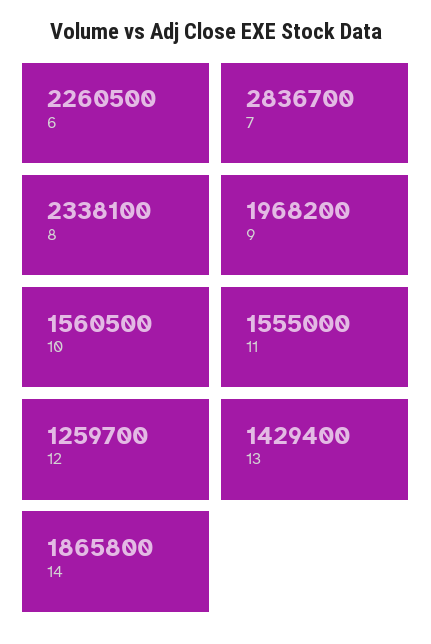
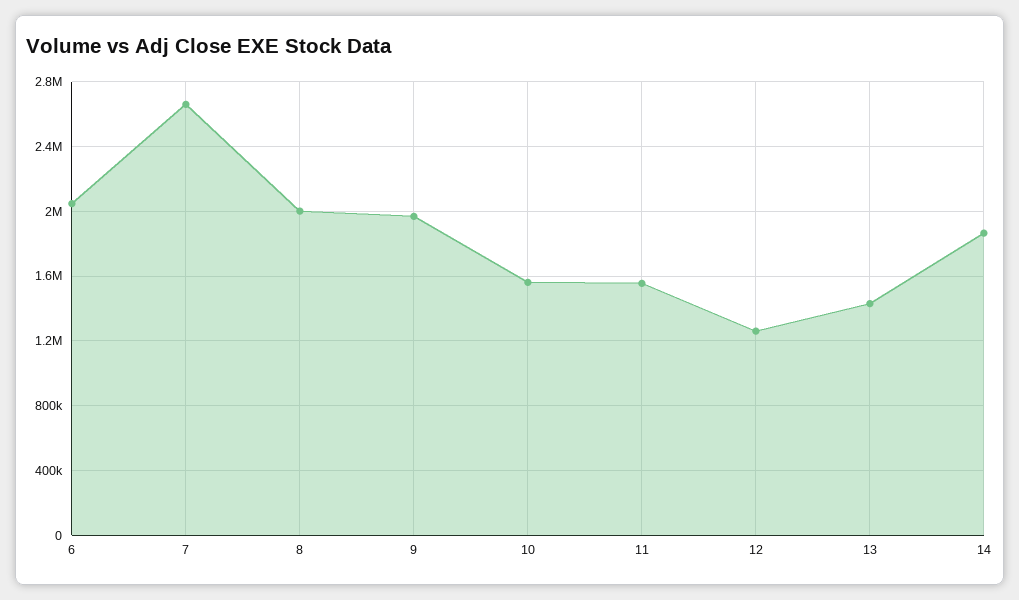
6: 2260500 -> 2050000
7: 2836700 -> 2650000
8: 2338100 -> 2000000

